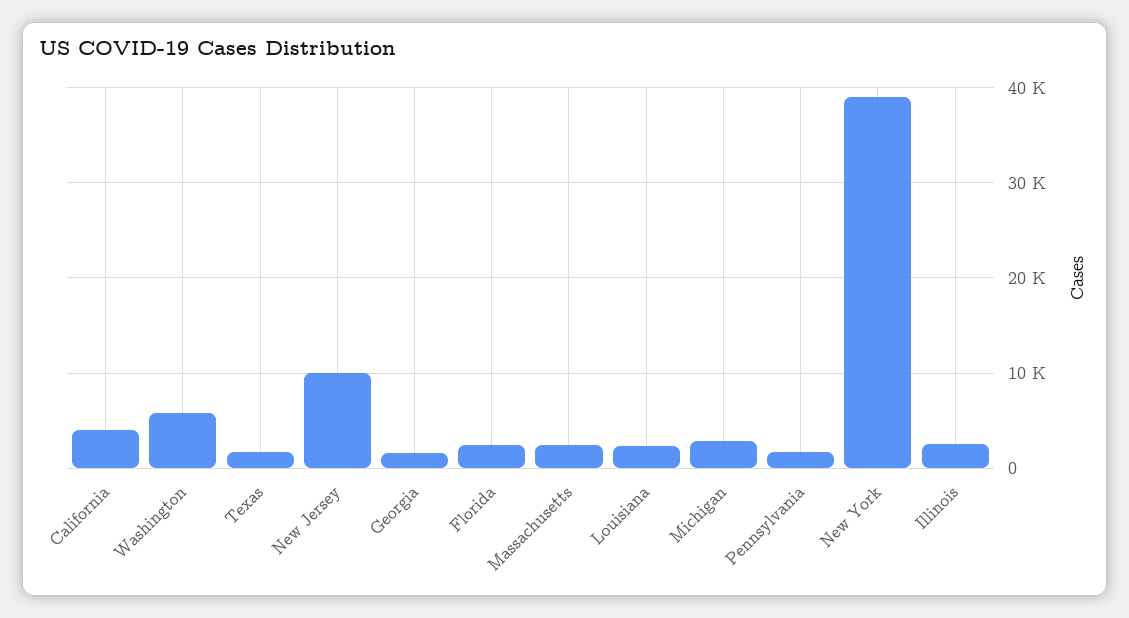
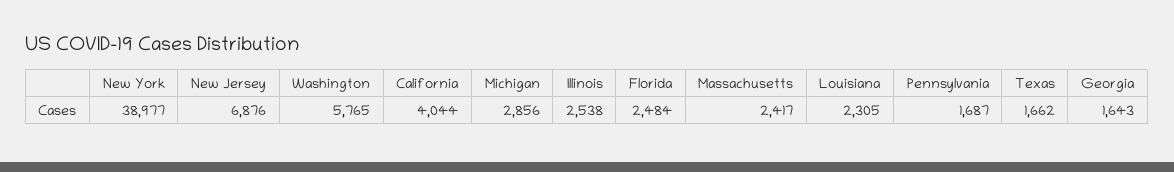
New Jersey: 10000 -> 6876

